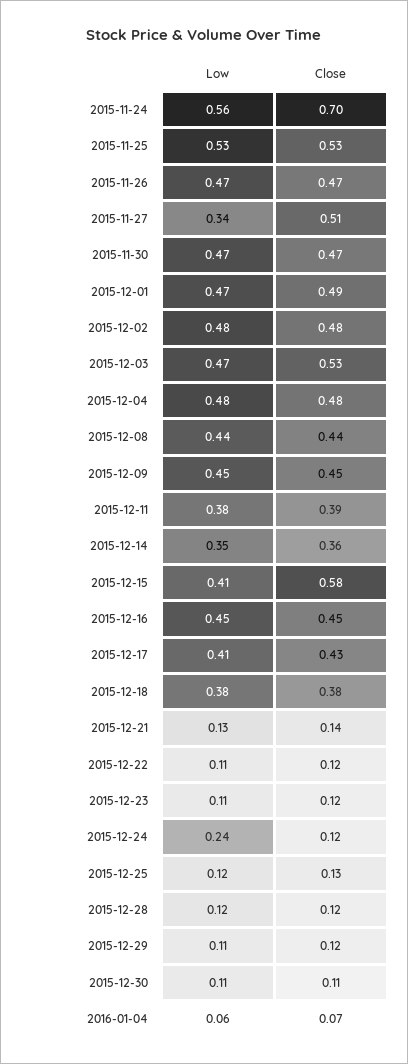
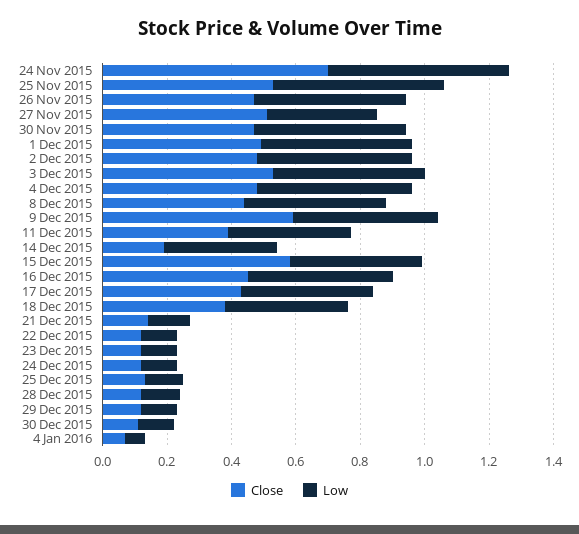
Close, 2015-12-09: 0.45 -> 0.6
Close, 2015-12-14: 0.36 -> 0.2
Low, 2015-12-24: 0.24 -> 0.1

